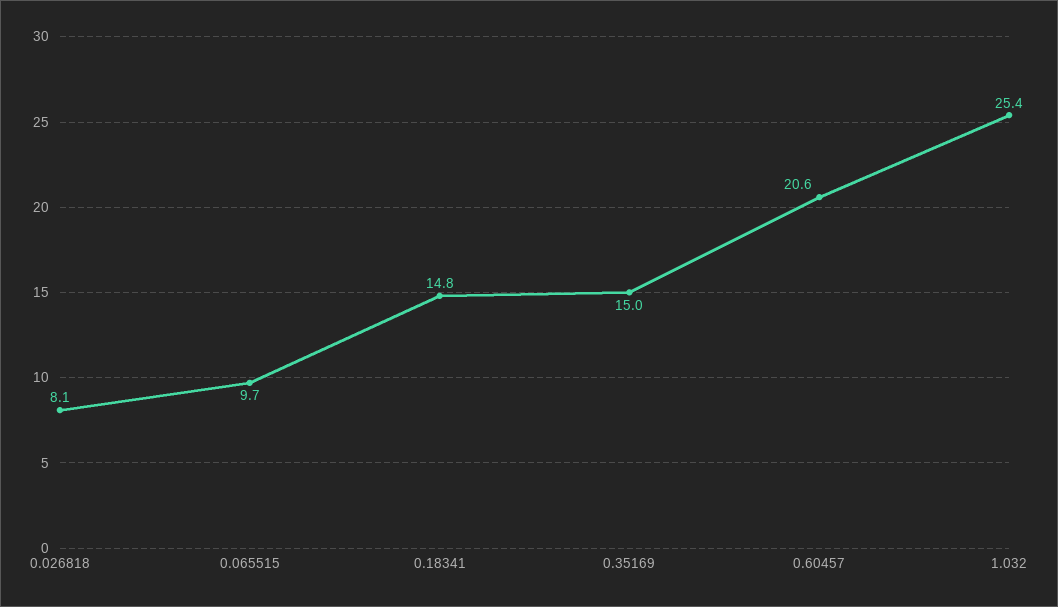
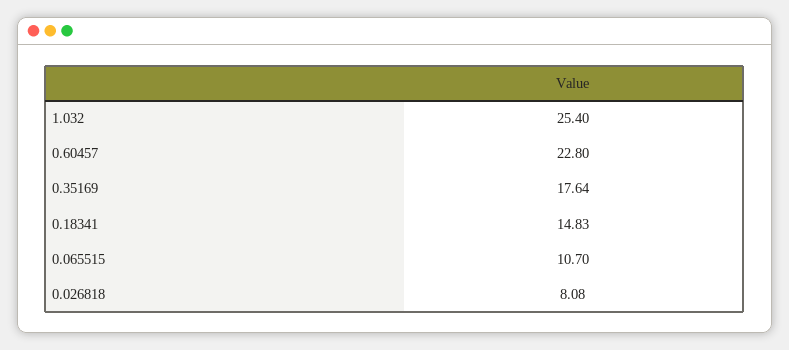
0.065515: 9.7 -> 10.7
0.35169: 15 -> 17.64
0.60457: 20.6 -> 22.8

